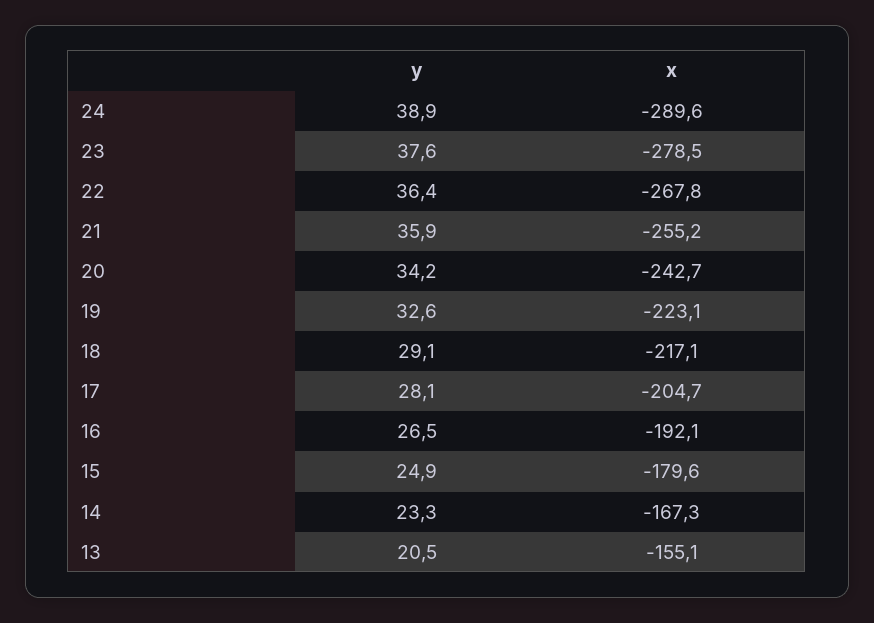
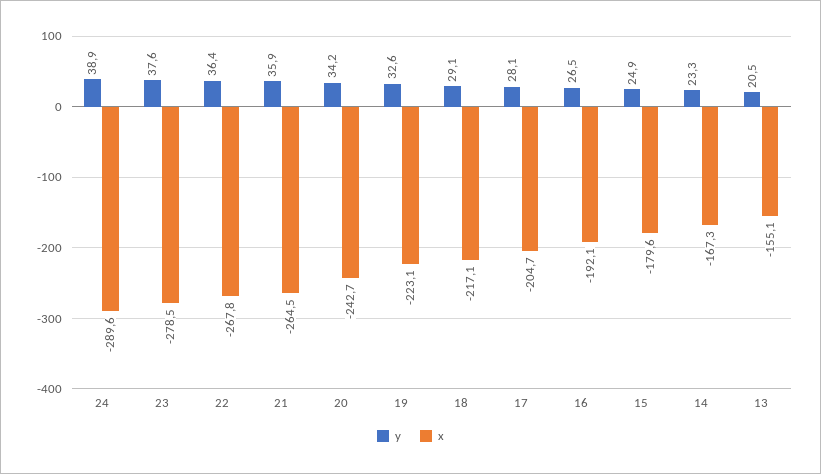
x, 21: -255.2 -> -264.5

